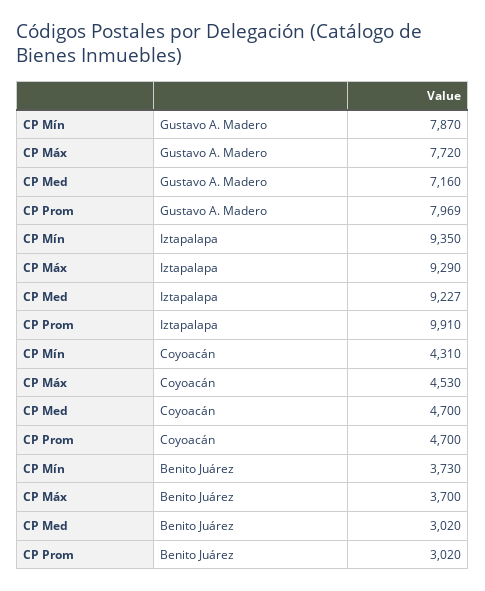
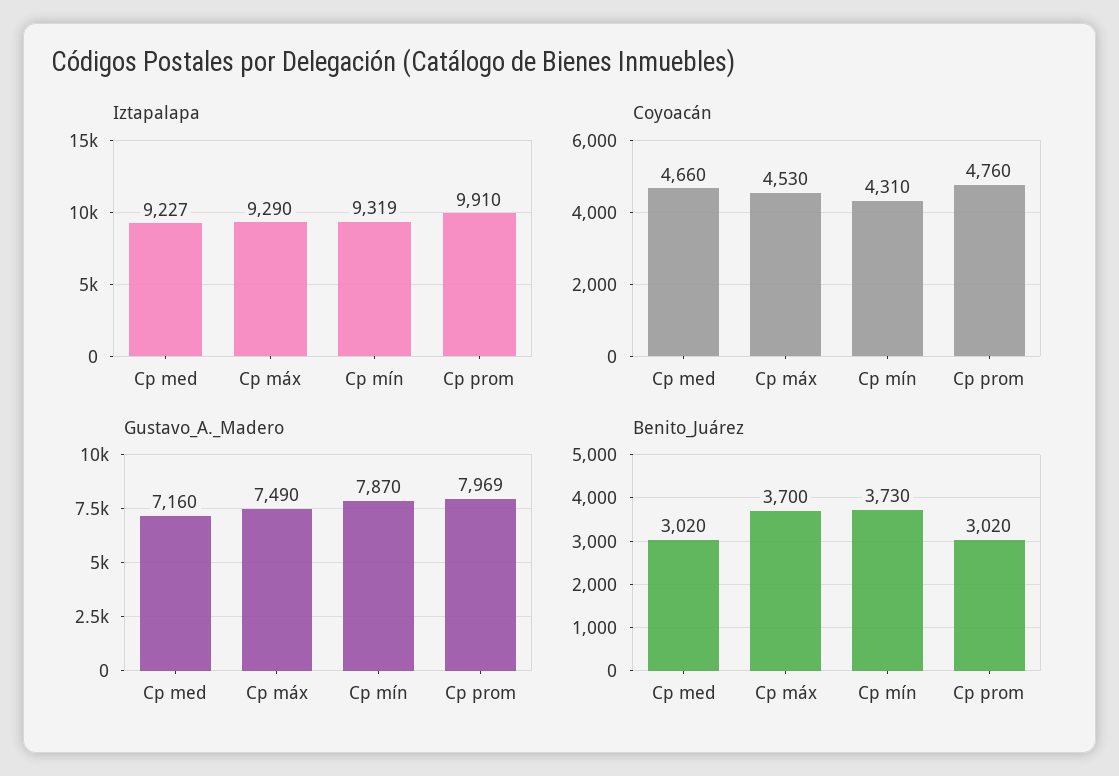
Gustavo A. Madero, CP Máx: 7720 -> 7490
Iztapalapa, CP Mín: 9350 -> 9319
Coyoacán, CP Med: 4700 -> 4660
Coyoacán, CP Prom: 4700 -> 4760

